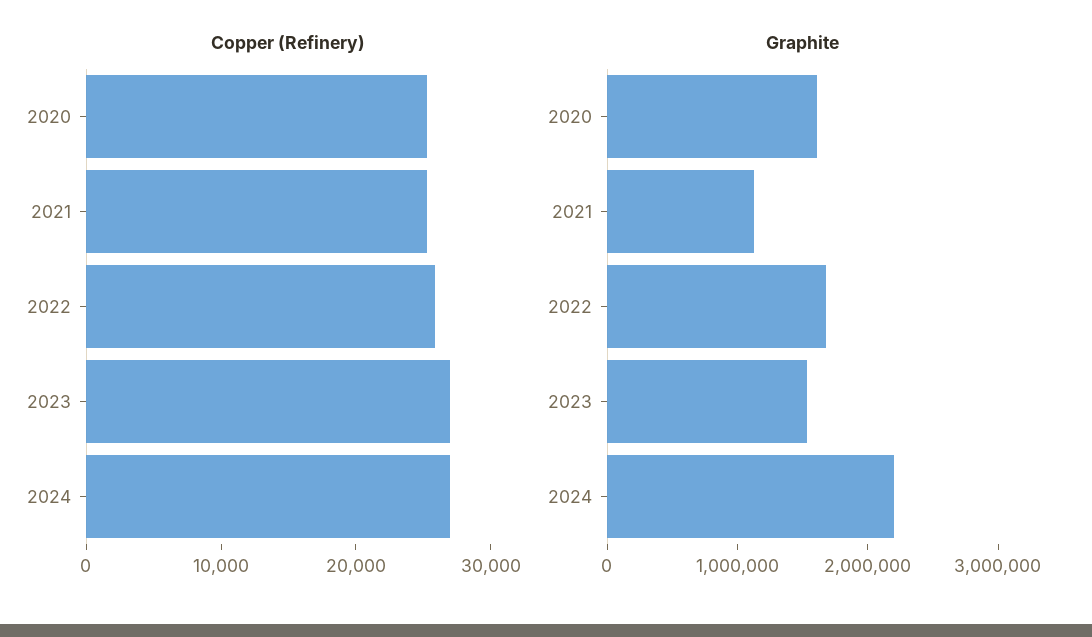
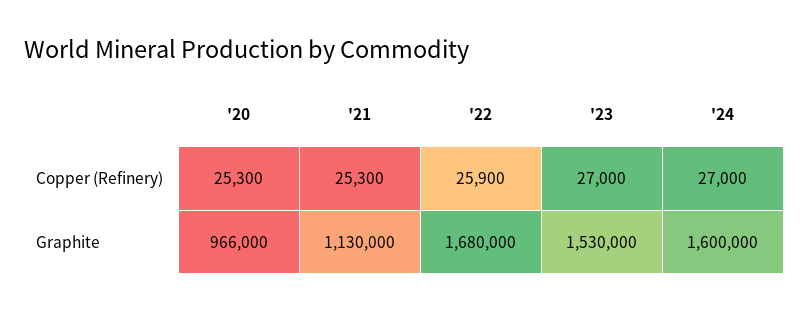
Graphite, 2020: 1600000 -> 966000
Graphite, 2024: 2200000 -> 1600000

